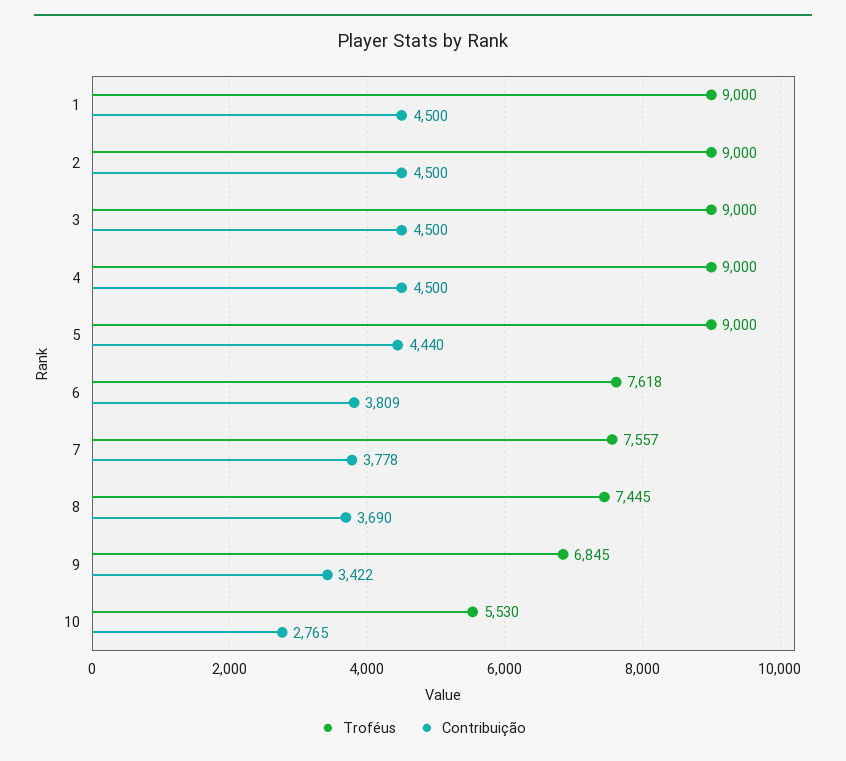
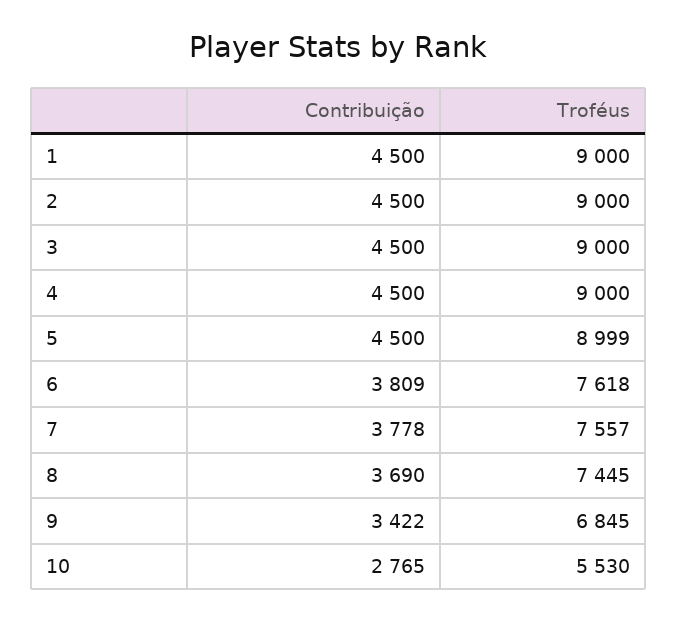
Troféus, 5: 9000 -> 8999
Contribuição, 5: 4440 -> 4500

